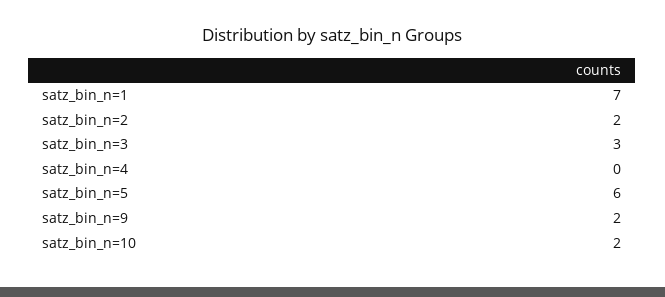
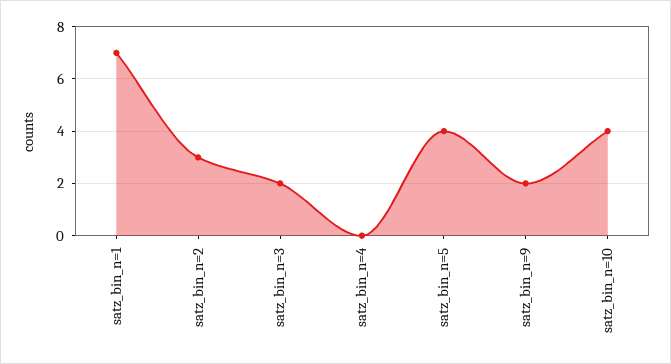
satz_bin_n=2: 2 -> 3
satz_bin_n=3: 3 -> 2
satz_bin_n=5: 6 -> 4
satz_bin_n=10: 2 -> 4

